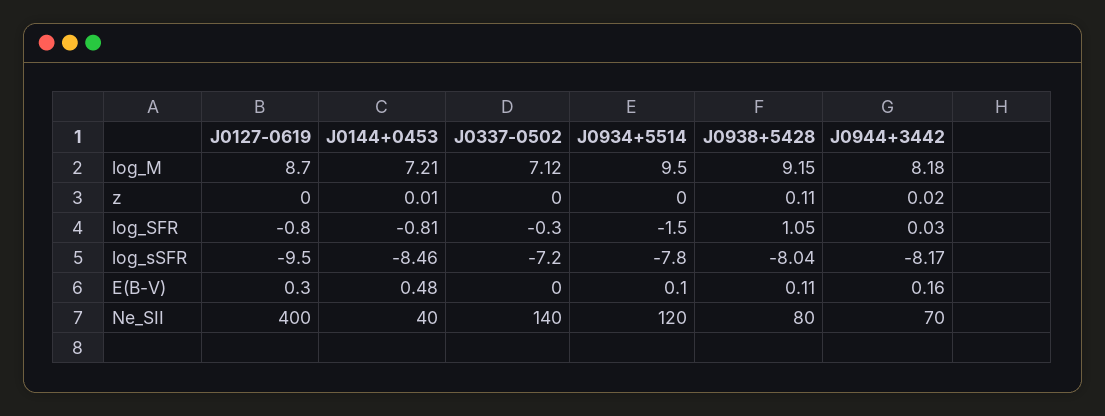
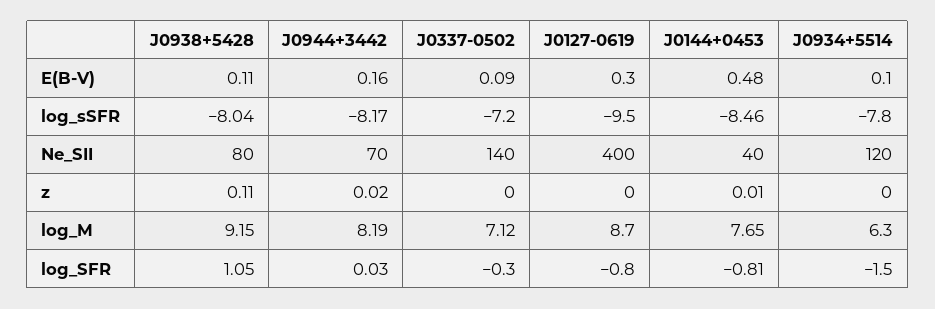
J0144+0453, log_M: 7.21 -> 7.65
J0934+5514, log_M: 9.5 -> 6.3
J0944+3442, log_M: 8.18 -> 8.19
J0337-0502, E(B-V): 0 -> 0.09

